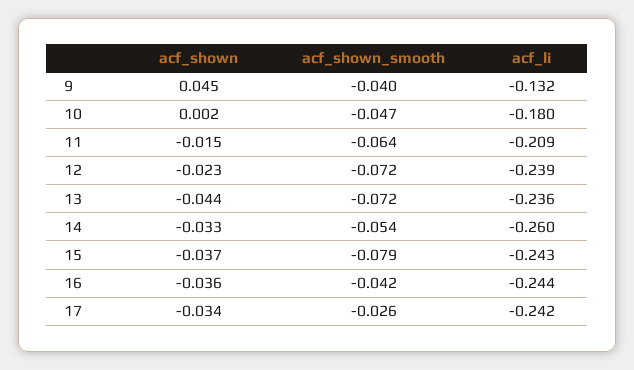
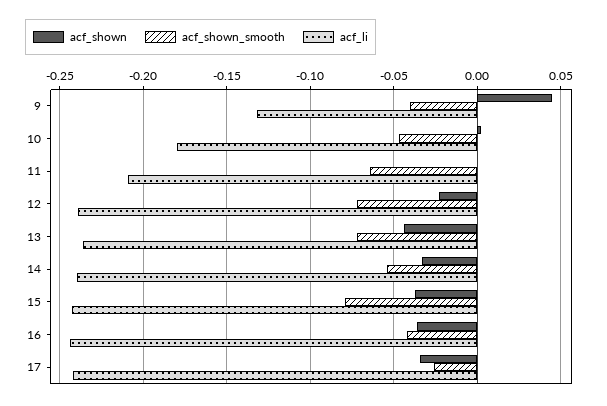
acf_shown, 11: -0.015 -> 0
acf_li, 14: -0.26 -> -0.24

